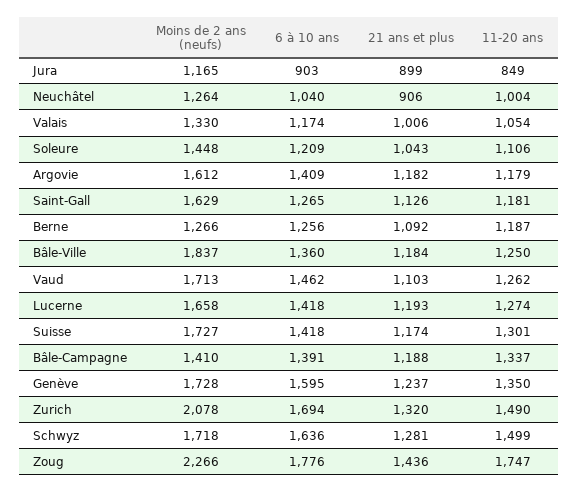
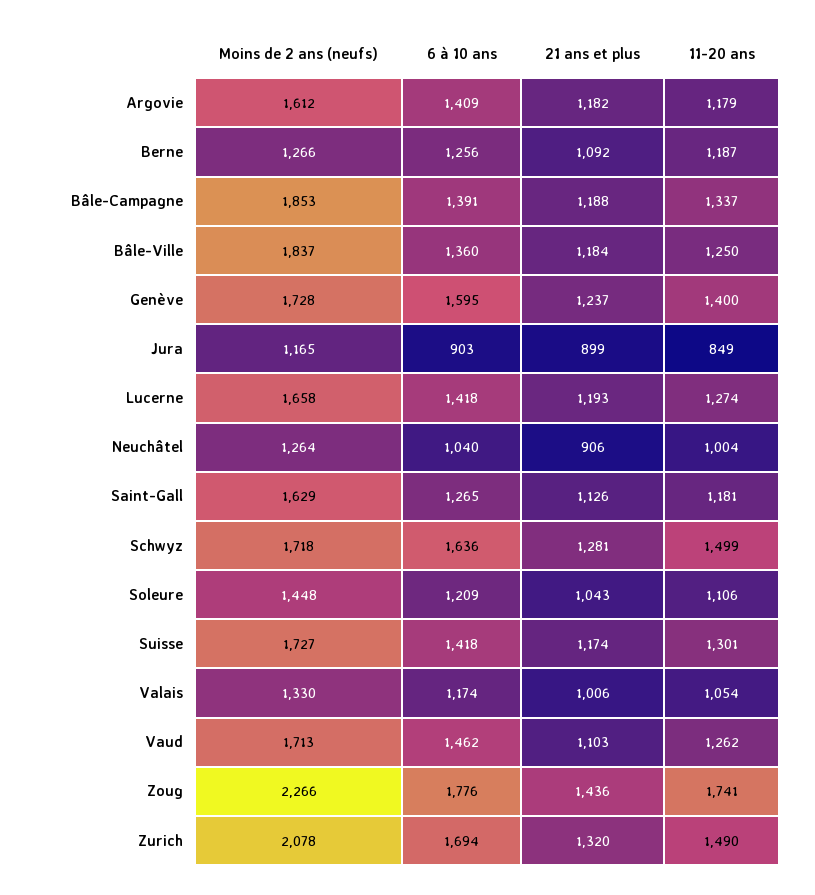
Moins de 2 ans (neufs), Bâle-Campagne: 1410 -> 1853
11-20 ans, Genève: 1350 -> 1400
11-20 ans, Zoug: 1747 -> 1741

